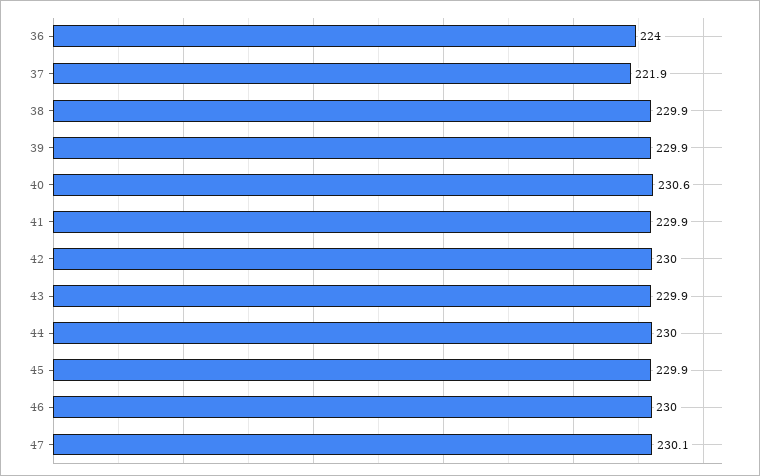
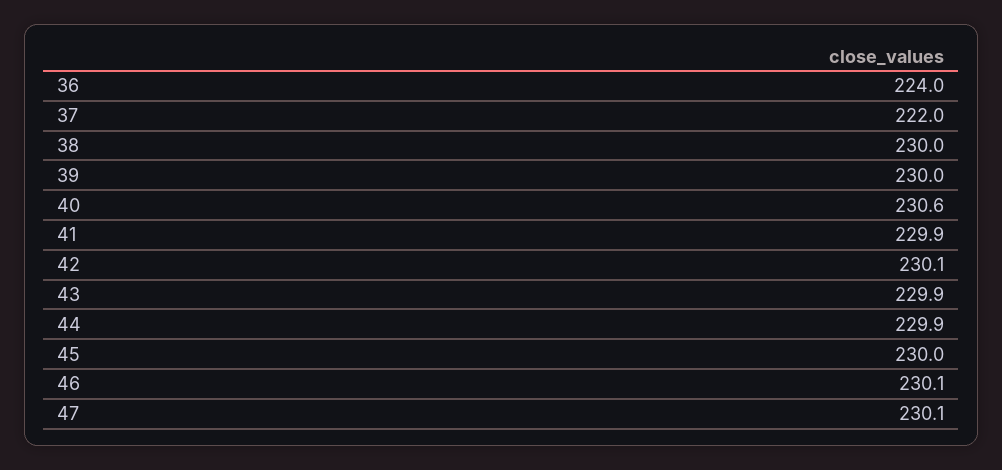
37: 221.9 -> 222
38: 229.9 -> 230
39: 229.9 -> 230
42: 230 -> 230.1
44: 230 -> 229.9
45: 229.9 -> 230
46: 230 -> 230.1

